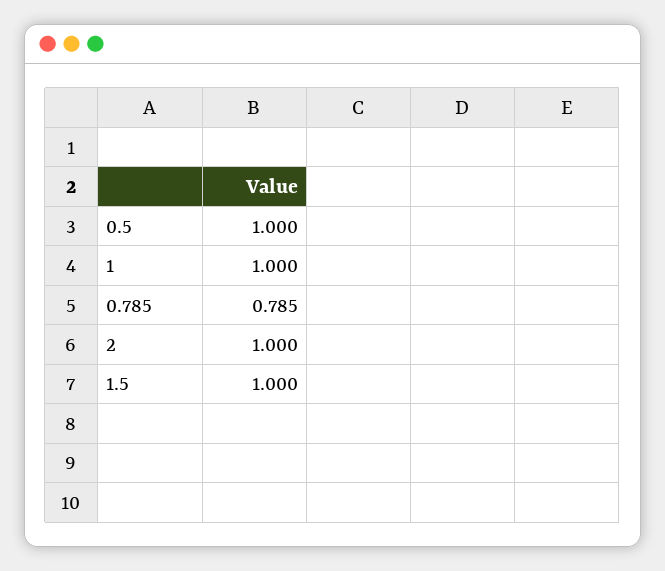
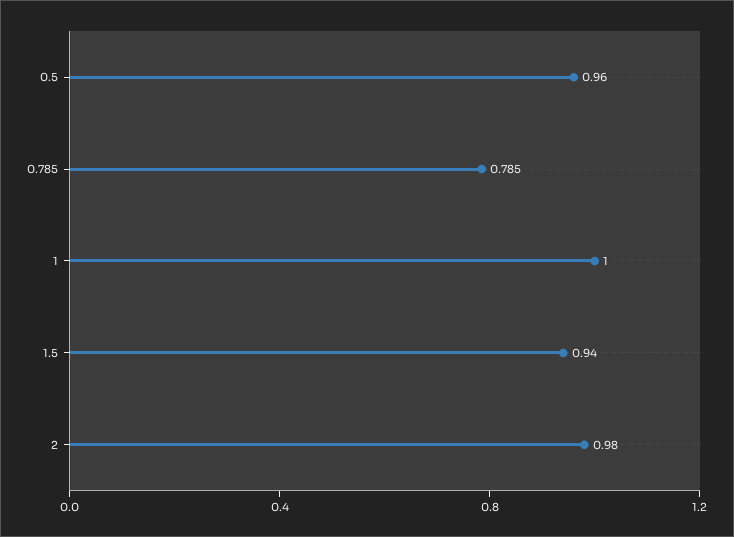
0.5: 1 -> 0.96
2: 1 -> 0.98
1.5: 1 -> 0.94

